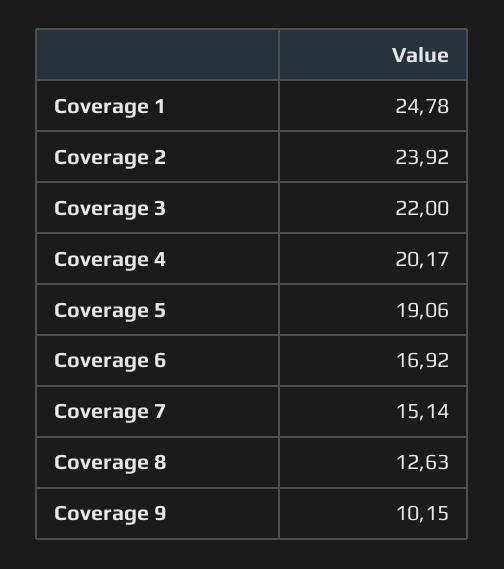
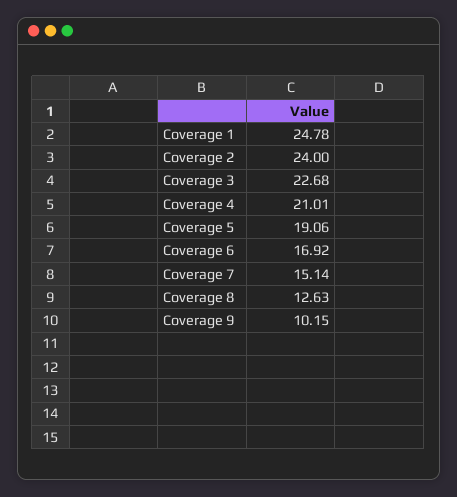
Coverage 2: 23.92 -> 24
Coverage 3: 22 -> 22.68
Coverage 4: 20.17 -> 21.01

